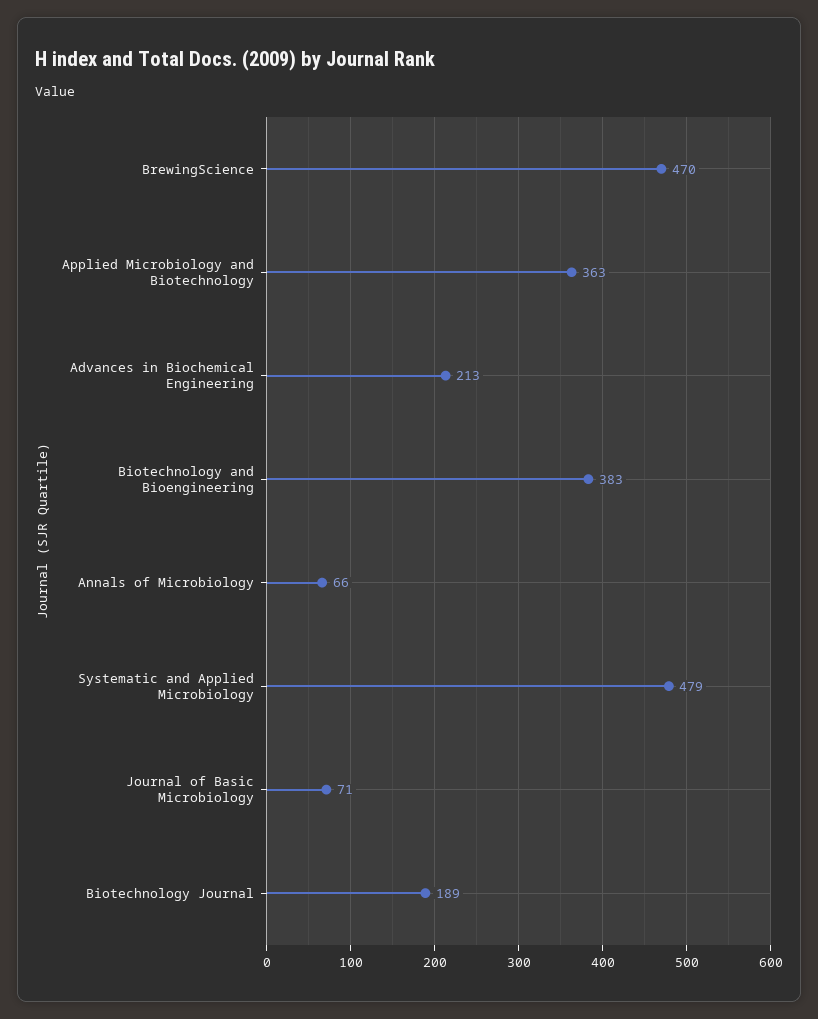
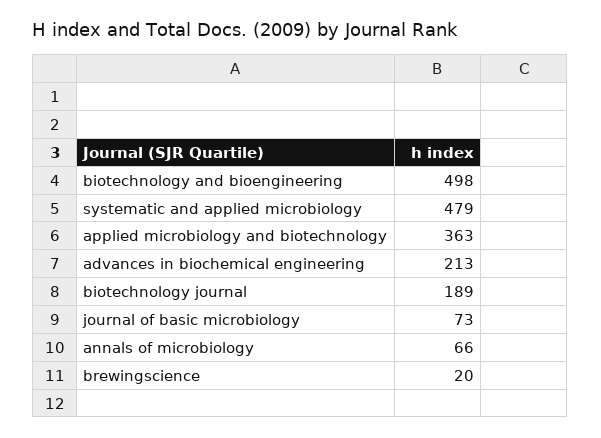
BrewingScience: 470 -> 20
Biotechnology and Bioengineering: 383 -> 498
Journal of Basic Microbiology: 71 -> 73

